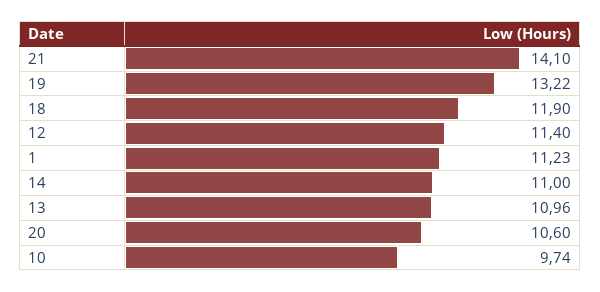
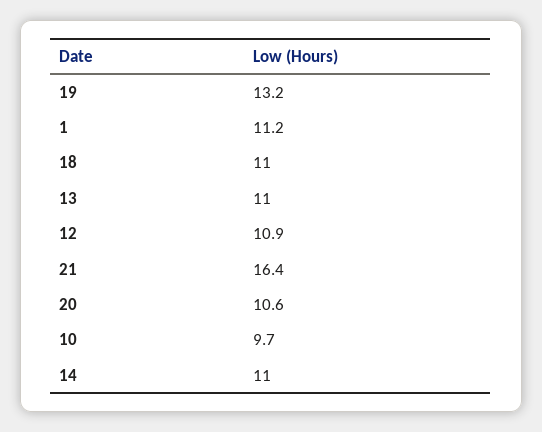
21: 14.1 -> 16.4
18: 11.9 -> 11
12: 11.4 -> 10.9

